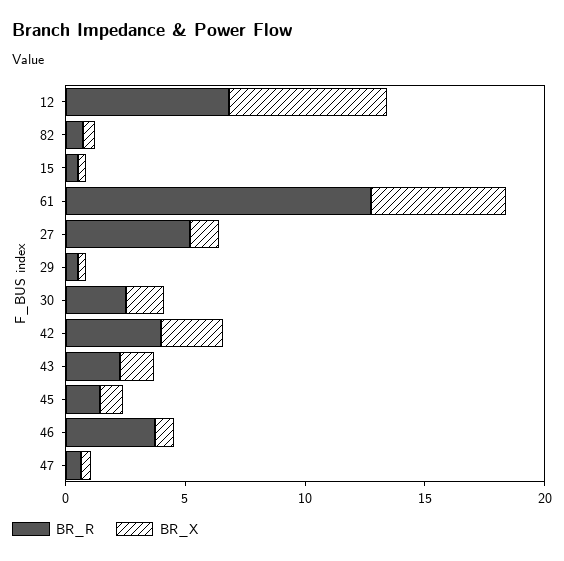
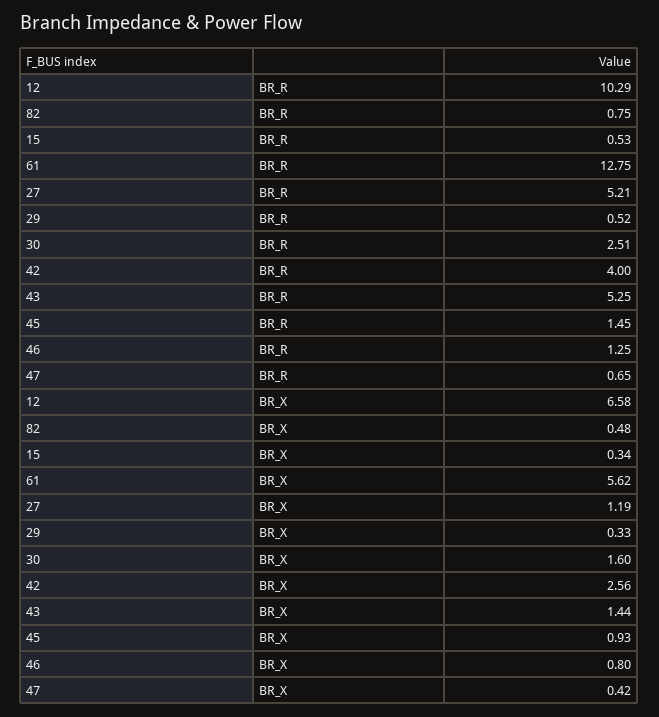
BR_R, 12: 7 -> 10.29
BR_R, 43: 2 -> 5.25
BR_R, 46: 4 -> 1.25

